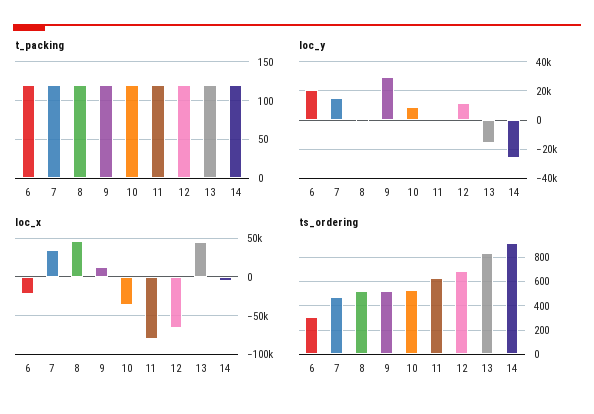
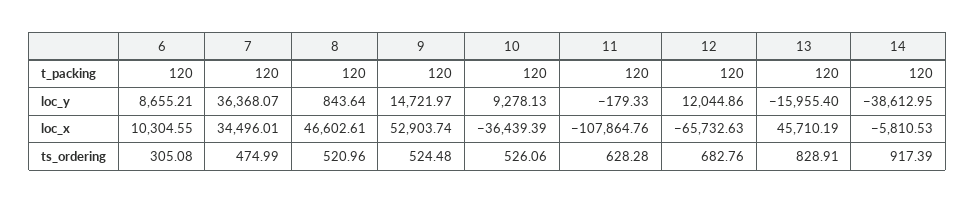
loc_y, 6: 20000 -> 8655.21
loc_y, 7: 15000 -> 36368.07
loc_y, 9: 30000 -> 14721.97
loc_y, 14: -25000 -> -38612.95
loc_x, 6: -20000 -> 10304.55
loc_x, 9: 10000 -> 52903.74
loc_x, 11: -80000 -> -107864.76

